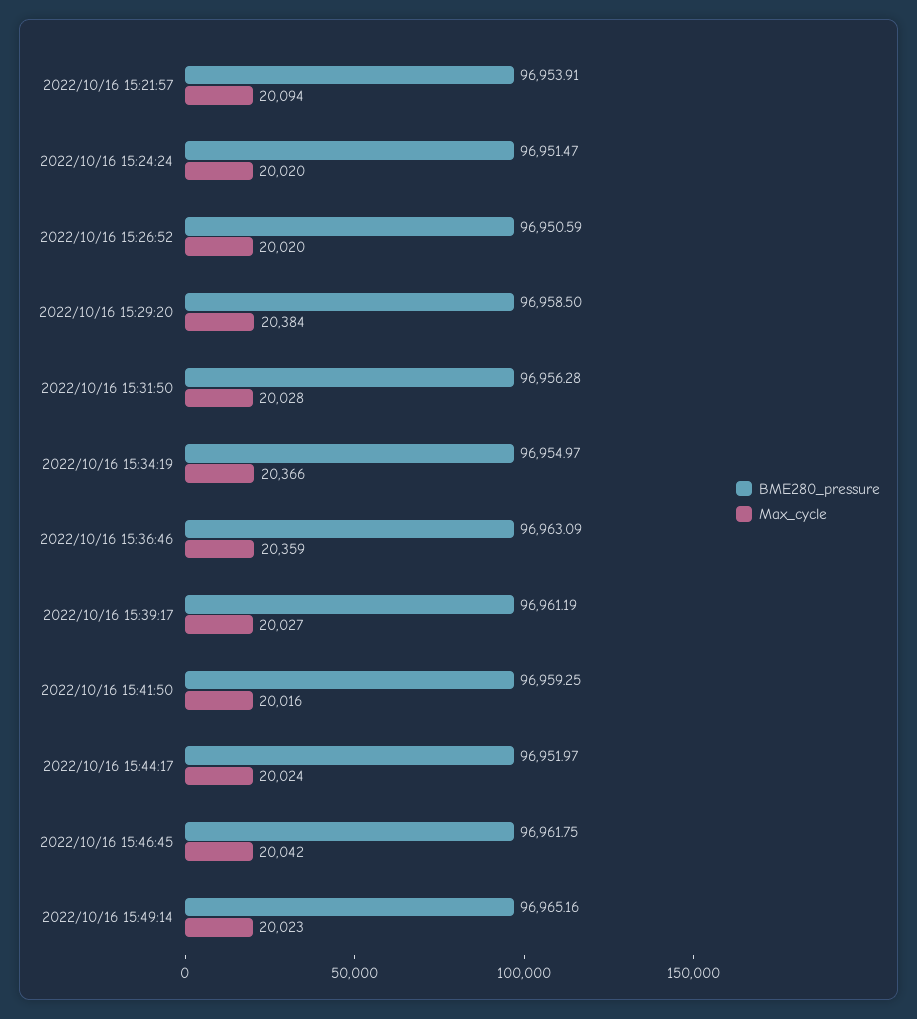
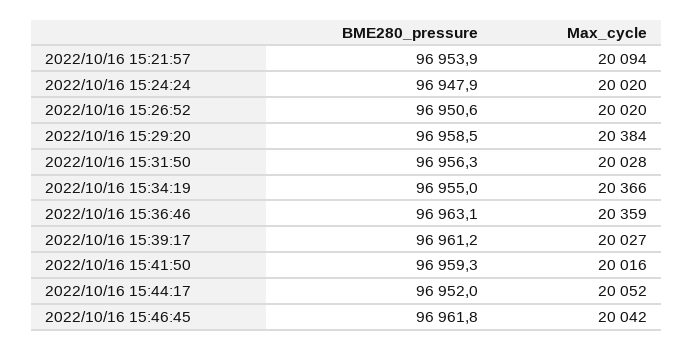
BME280_pressure, 2022/10/16 15:24:24: 96951.47 -> 96947.9
Max_cycle, 2022/10/16 15:44:17: 20024 -> 20052
BME280_pressure, 2022/10/16 15:49:14: 96965.16 -> none
Max_cycle, 2022/10/16 15:49:14: 20023 -> none

